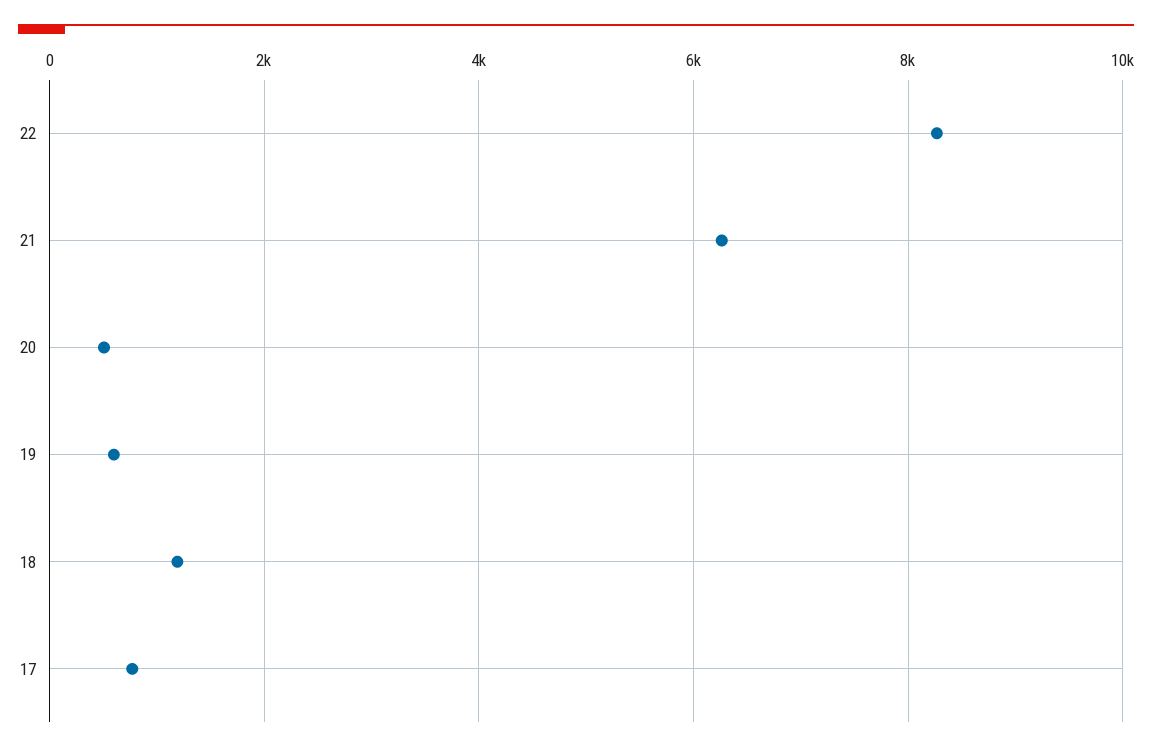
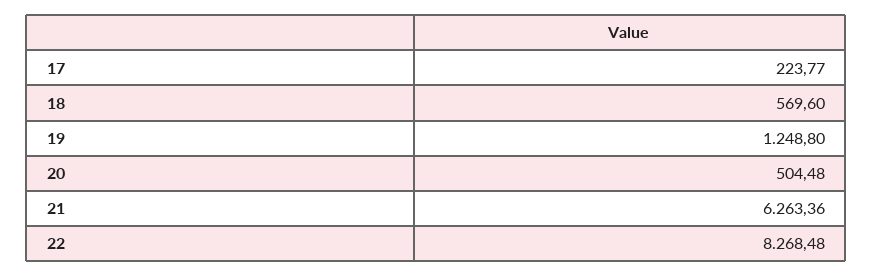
19: 600 -> 1248.8
18: 1200 -> 569.6
17: 800 -> 223.77

